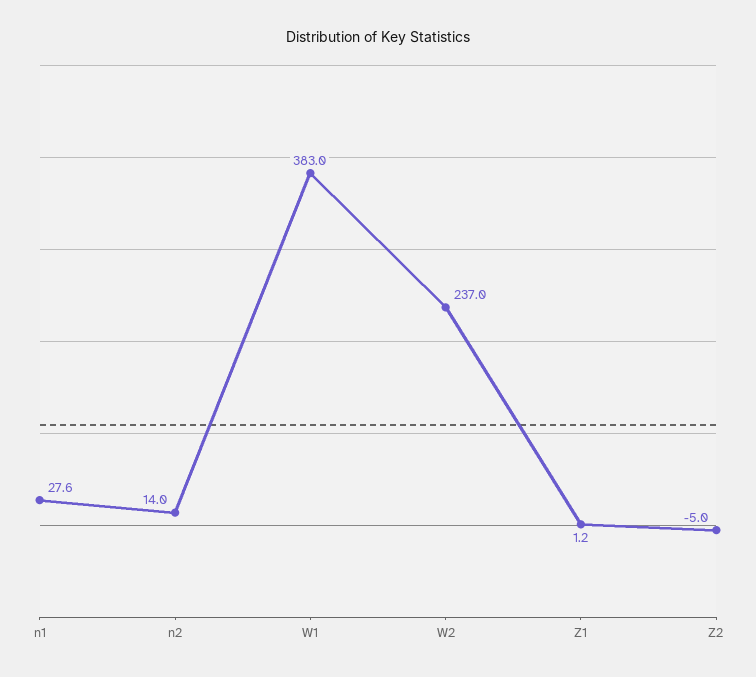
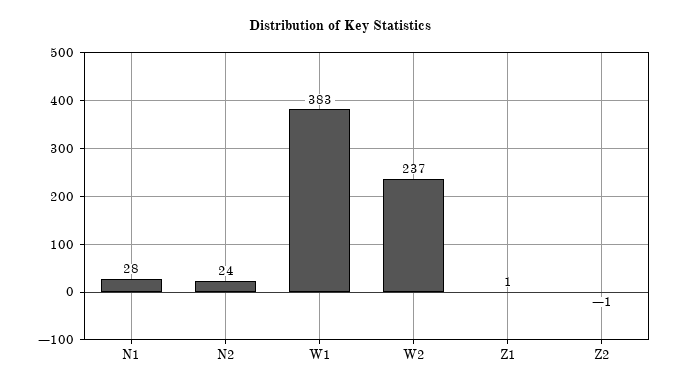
n2: 14 -> 24
Z2: -5 -> -1

